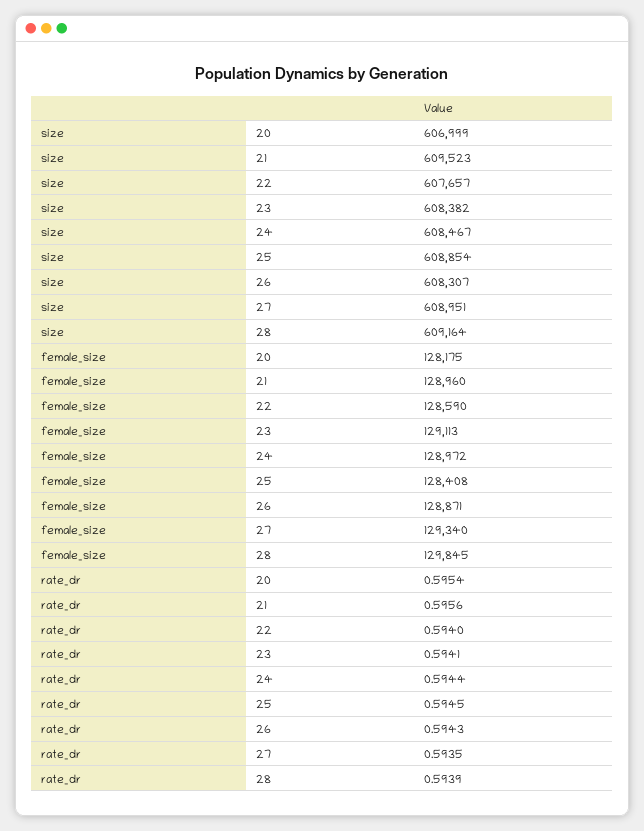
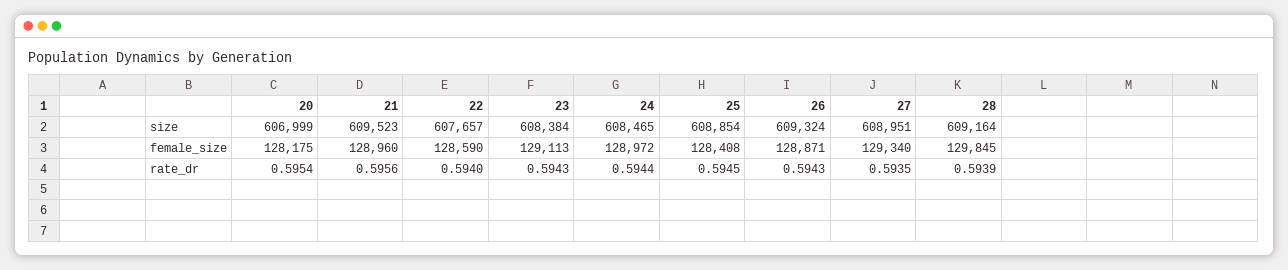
size, 23: 608382 -> 608384
size, 24: 608467 -> 608465
size, 26: 608307 -> 609324
rate_dr, 23: 0.5941 -> 0.5943

